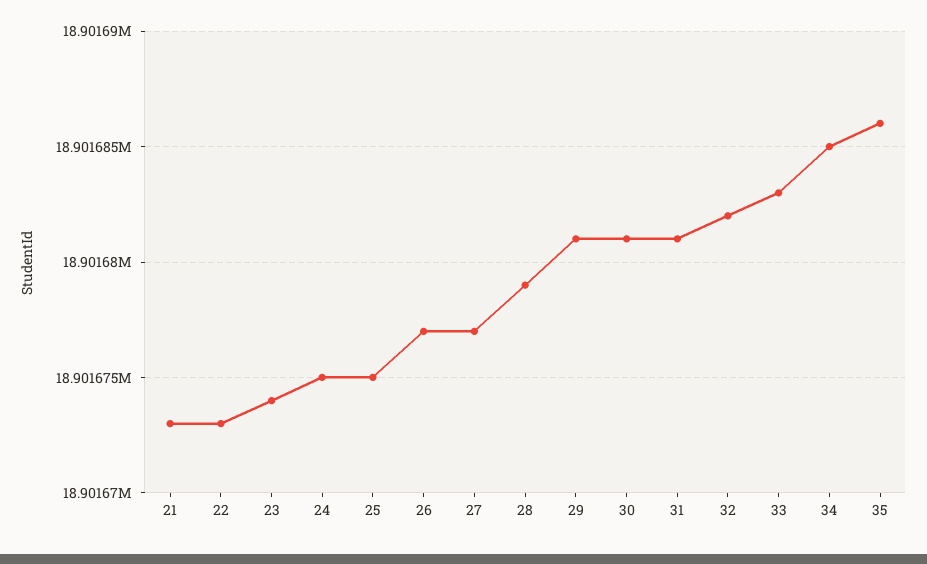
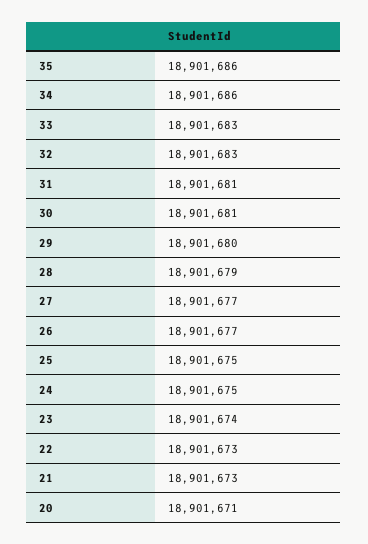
29: 18901681 -> 18901680
32: 18901682 -> 18901683
34: 18901685 -> 18901686
20: none -> 18901671

